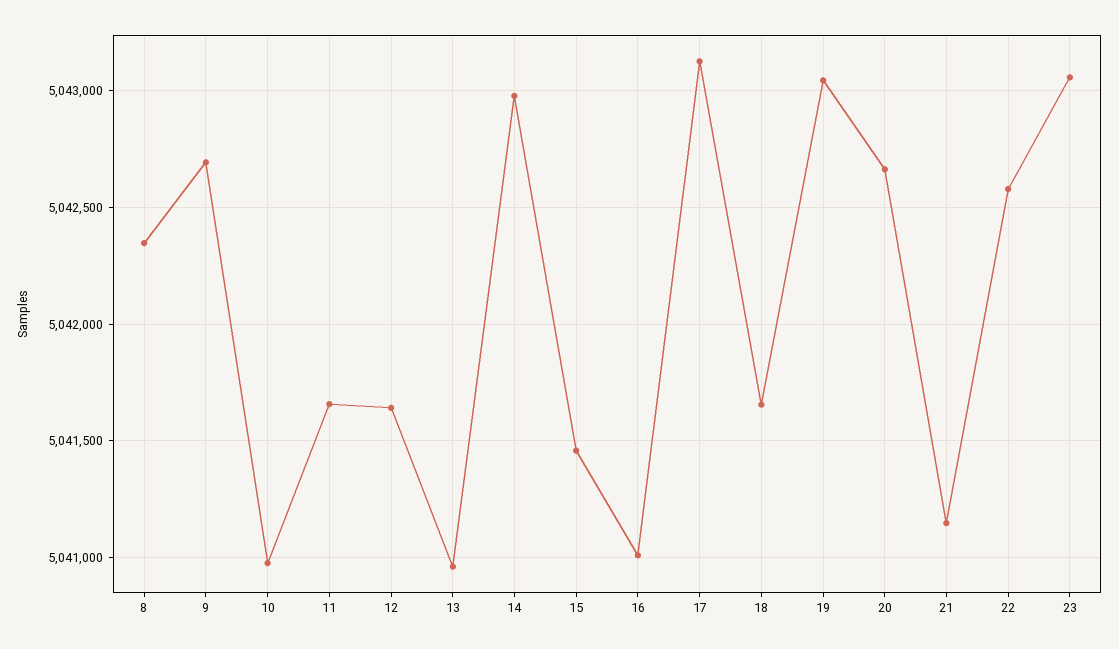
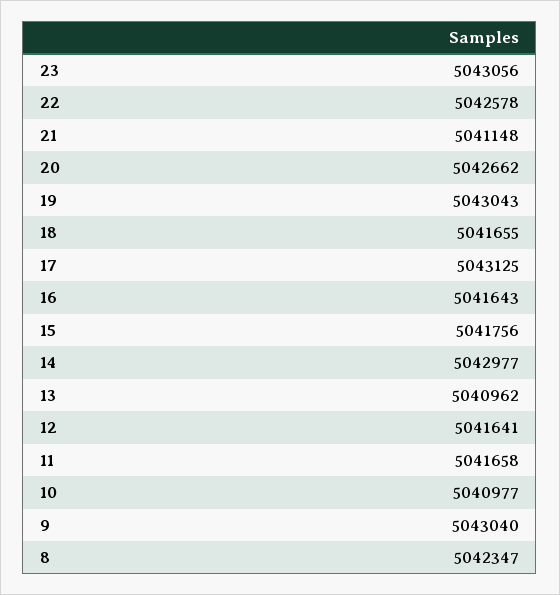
9: 5042700 -> 5043040
15: 5041450 -> 5041756
16: 5041000 -> 5041643

